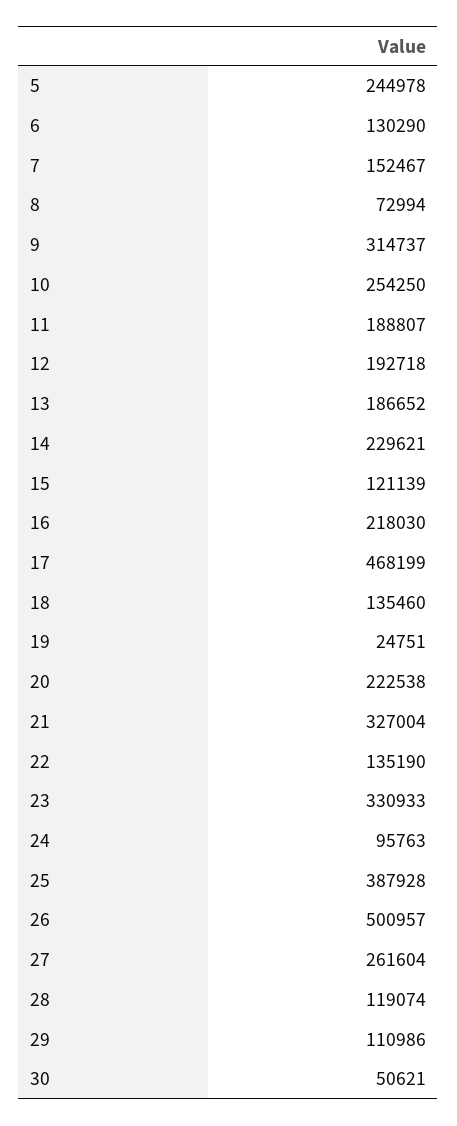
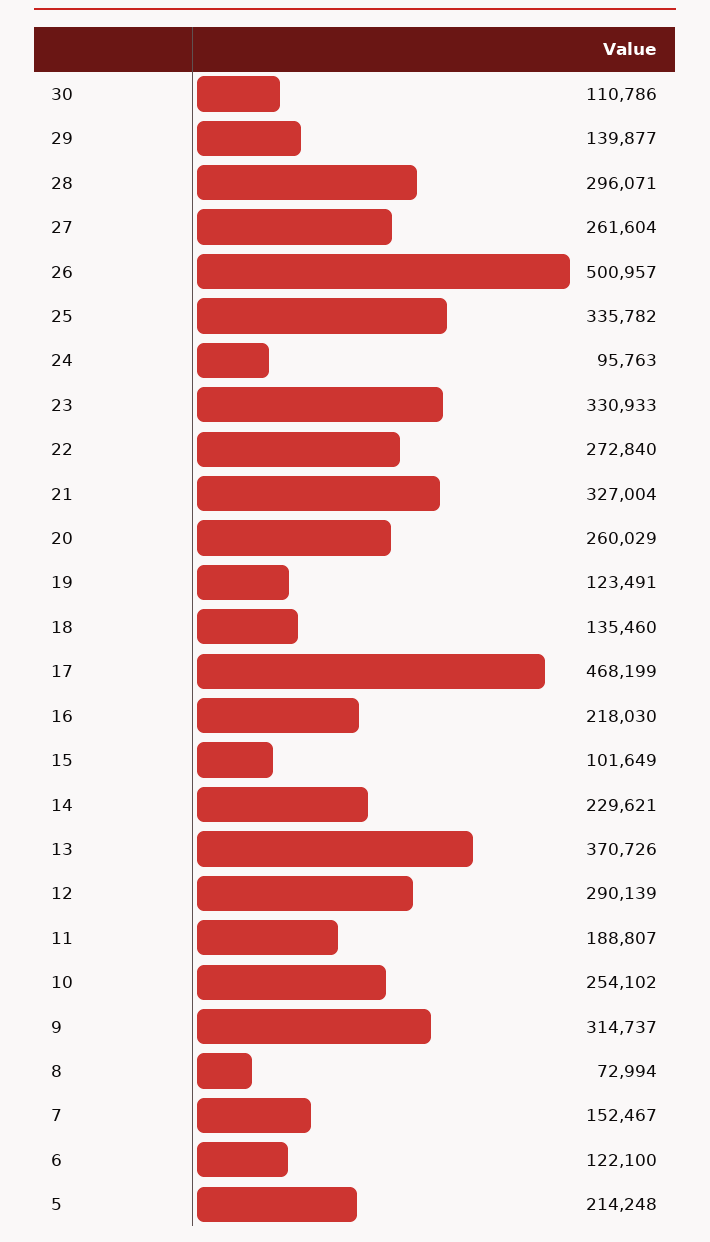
5: 244978 -> 214248
6: 130290 -> 122100
10: 254250 -> 254102
12: 192718 -> 290139
13: 186652 -> 370726
15: 121139 -> 101649
19: 24751 -> 123491
20: 222538 -> 260029
22: 135190 -> 272840
25: 387928 -> 335782
28: 119074 -> 296071
29: 110986 -> 139877
30: 50621 -> 110786

